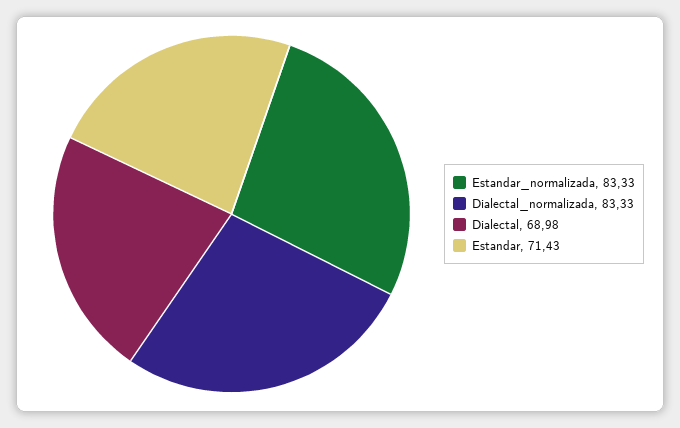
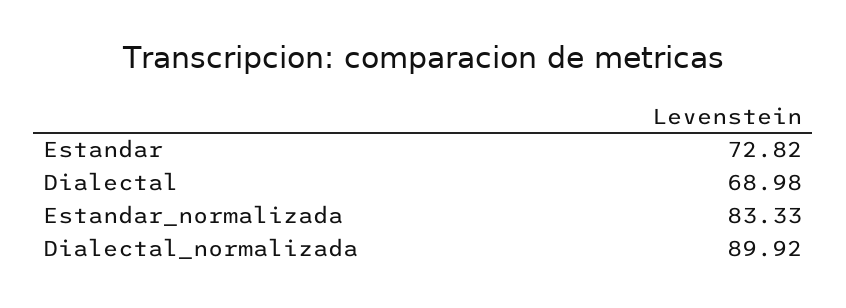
Dialectal_normalizada: 83.33 -> 89.92
Estandar: 71.43 -> 72.82

